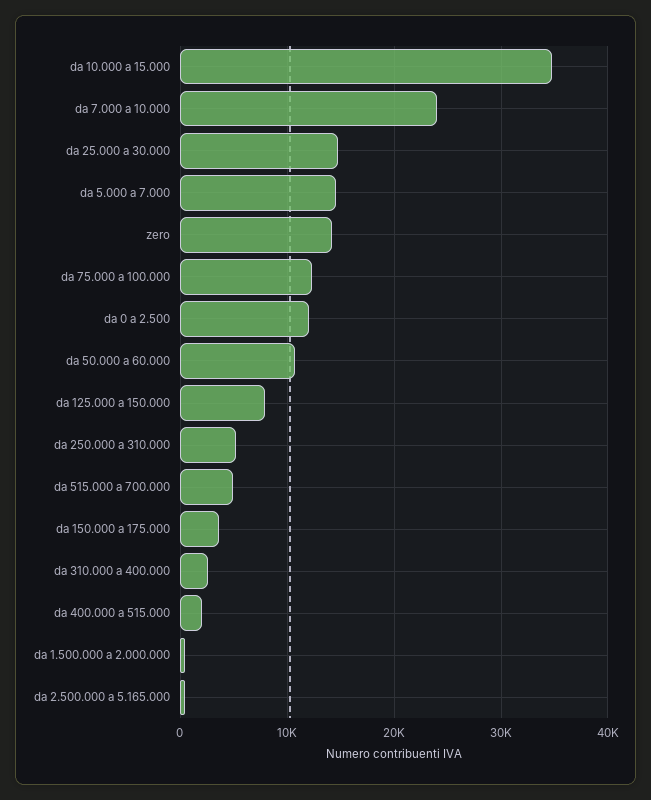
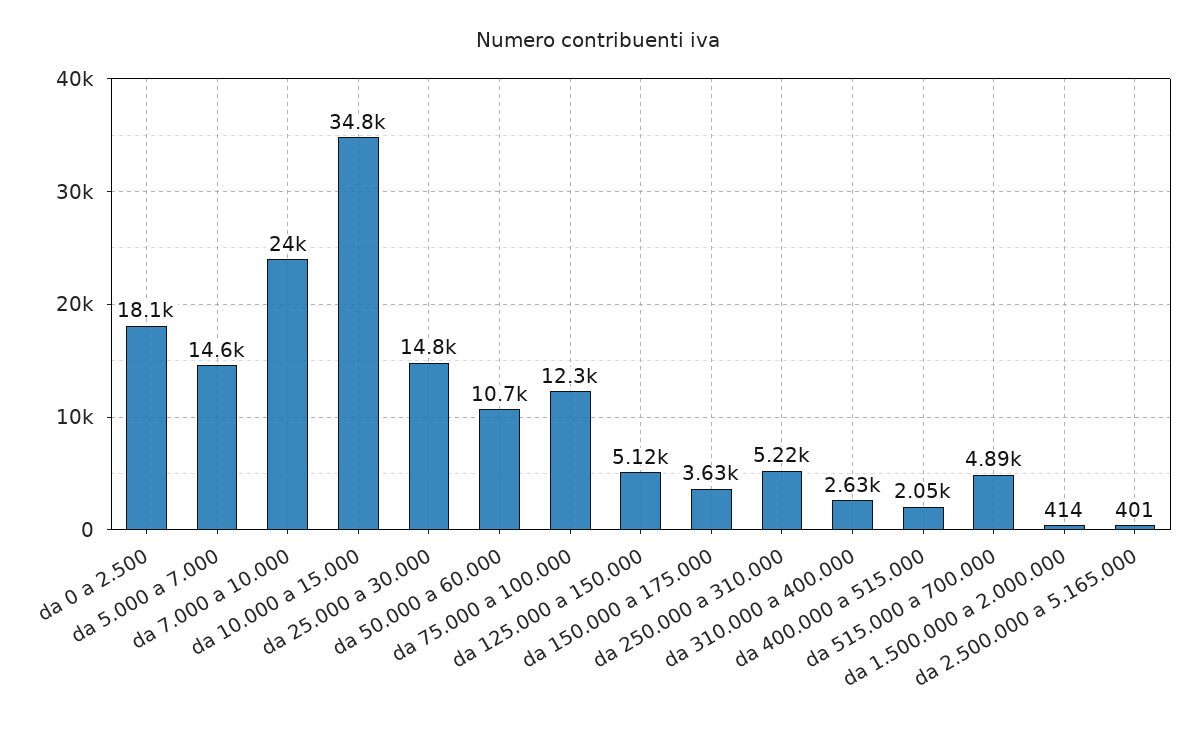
zero: 14000 -> none
da 0 a 2.500: 12000 -> 18100
da 125.000 a 150.000: 8000 -> 5120

